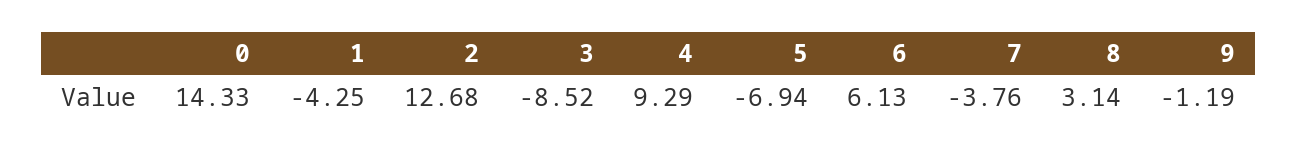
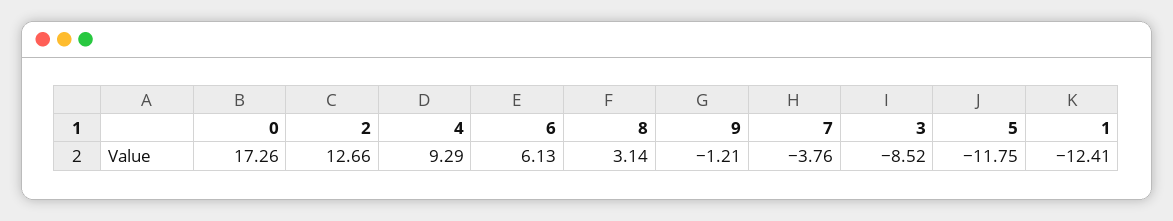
0: 14.33 -> 17.26
1: -4.25 -> -12.41
2: 12.68 -> 12.66
5: -6.94 -> -11.75
9: -1.19 -> -1.21

